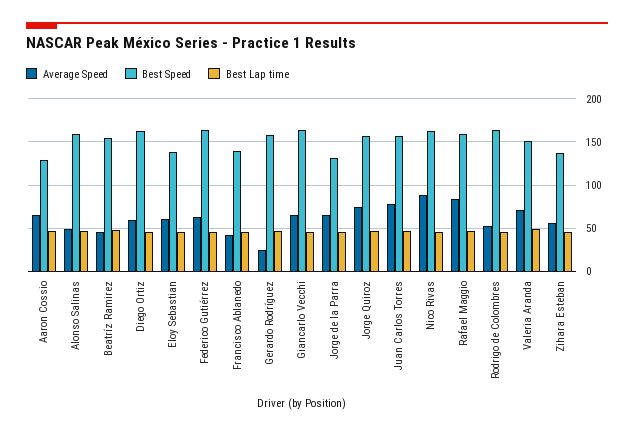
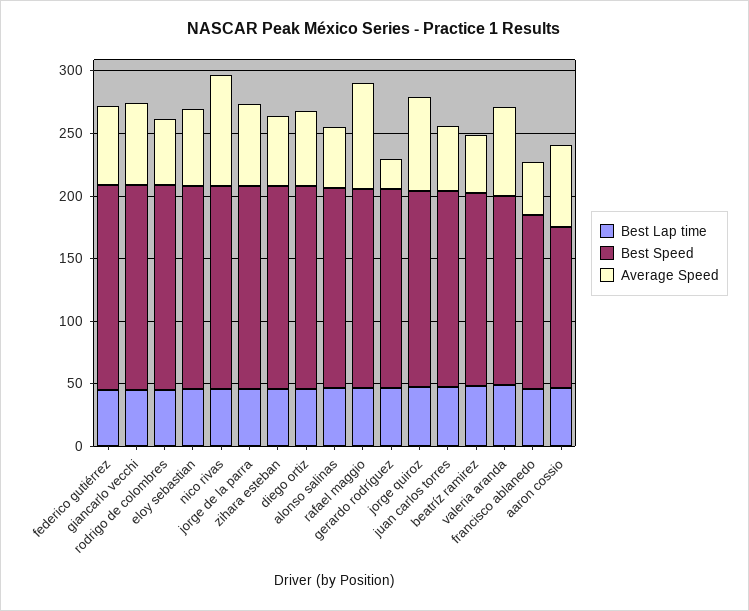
Best Speed, Eloy Sebastian: 140 -> 160
Best Speed, Jorge de la Parra: 130 -> 160
Average Speed, Juan Carlos Torres: 80 -> 50
Best Speed, Zihara Esteban: 140 -> 160

